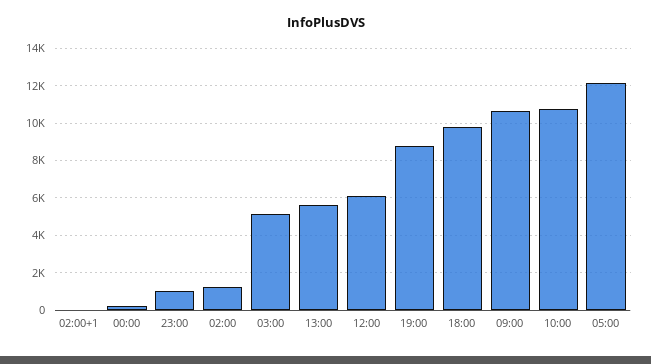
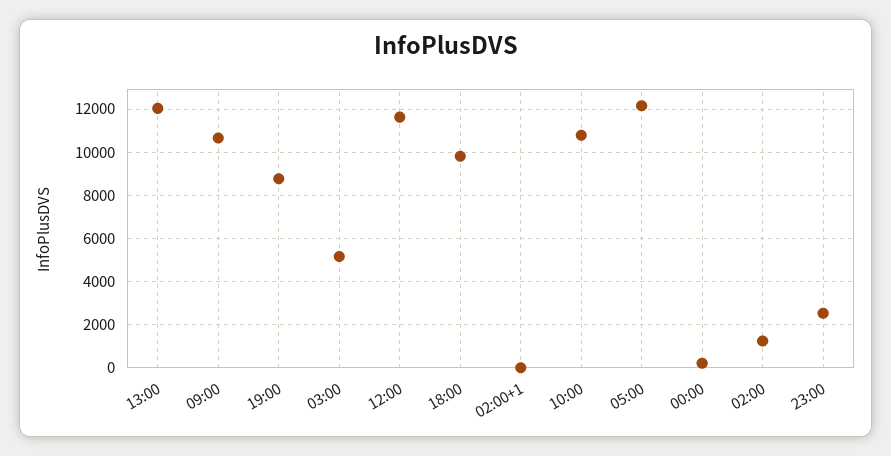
23:00: 1000 -> 2500
13:00: 5500 -> 12000
12:00: 6000 -> 11500

